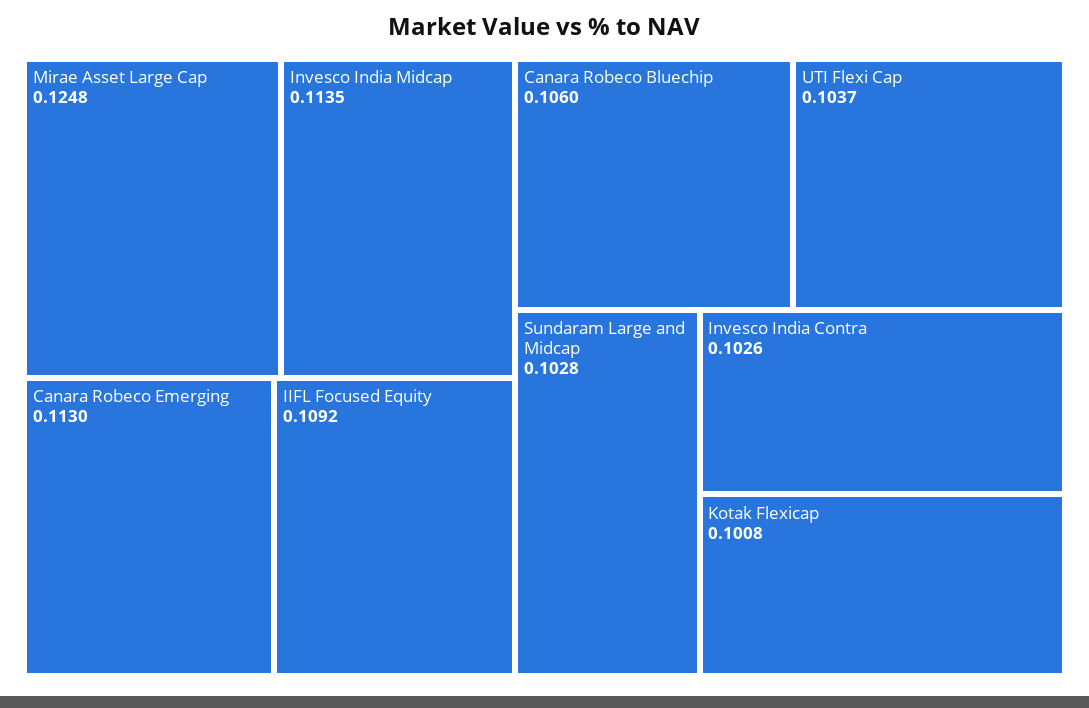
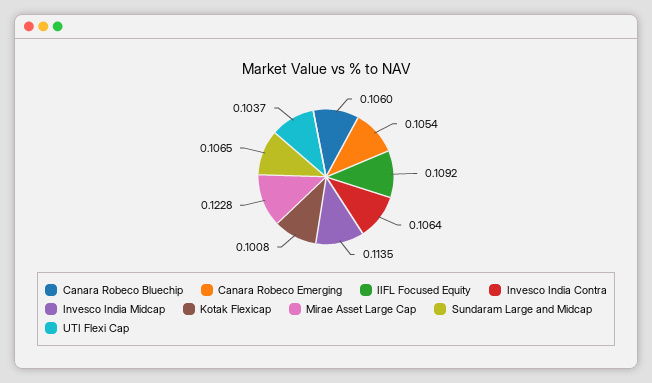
Mirae Asset Large Cap: 0.1248 -> 0.1228
Canara Robeco Emerging: 0.113 -> 0.1054
Sundaram Large and Midcap: 0.1028 -> 0.1065
Invesco India Contra: 0.1026 -> 0.1064

